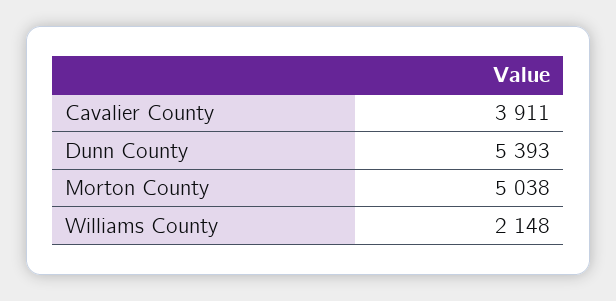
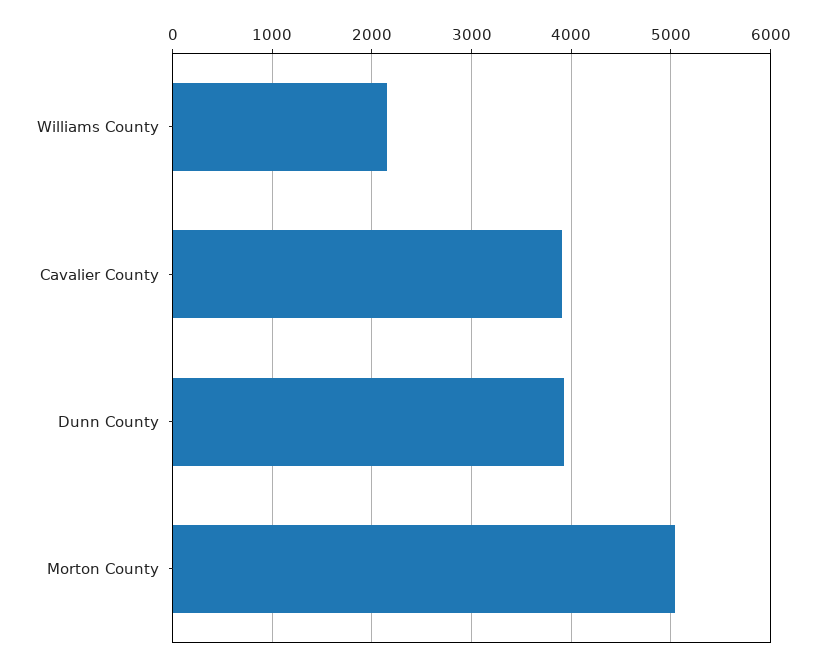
Dunn County: 5393 -> 3900

